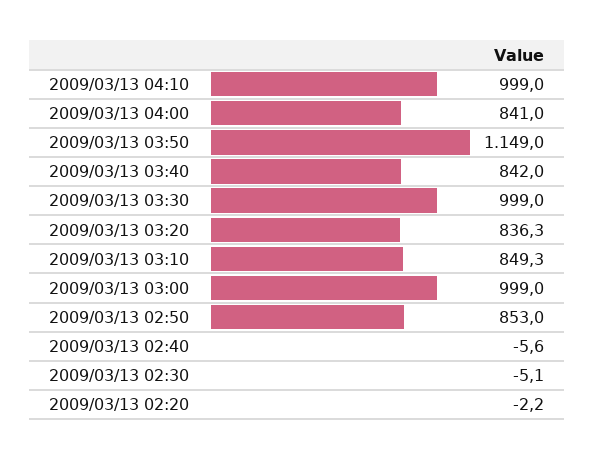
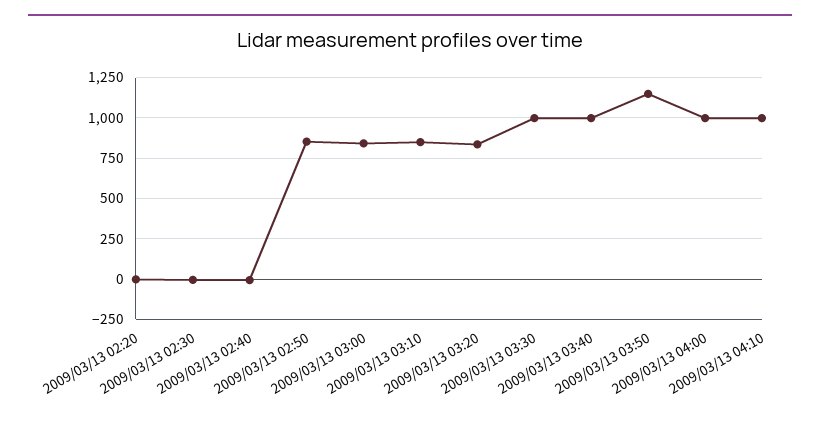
2009/03/13 04:00: 841 -> 1000
2009/03/13 03:40: 842 -> 1000
2009/03/13 03:00: 999 -> 850

